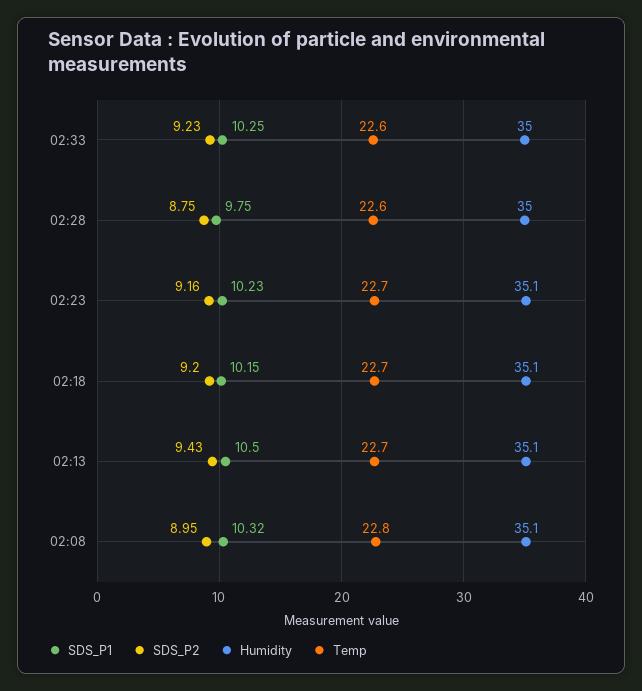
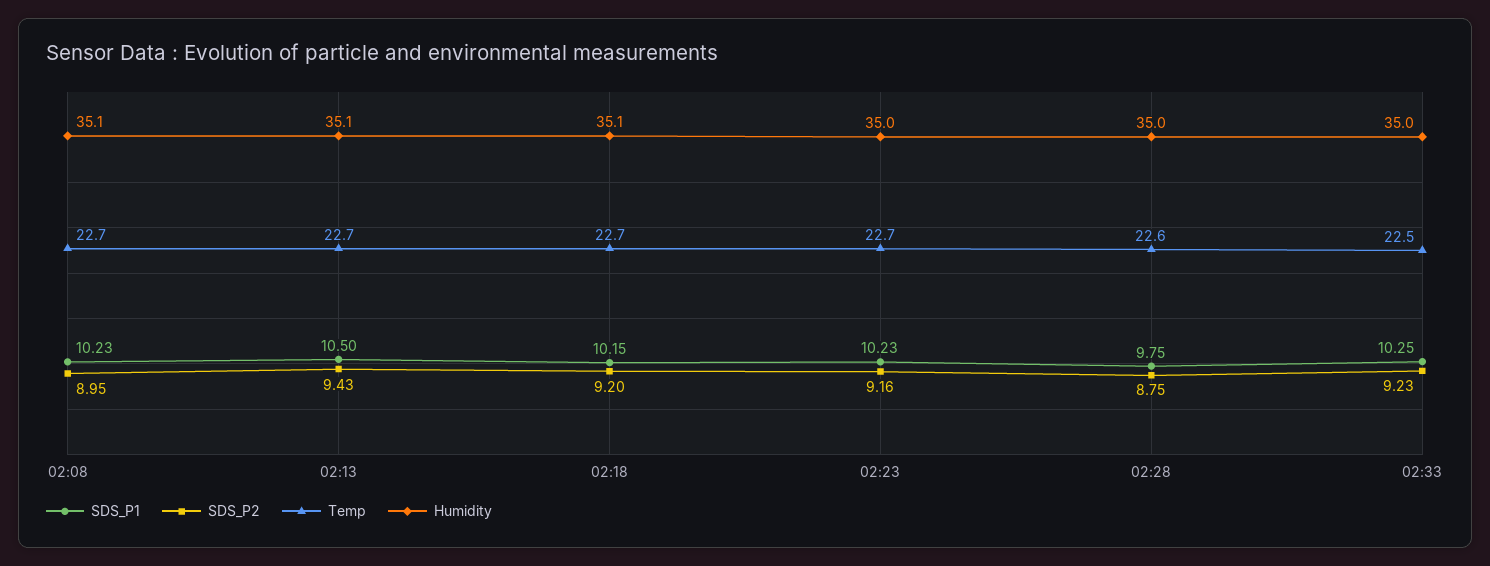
Temp, 02:33: 22.6 -> 22.5
Humidity, 02:23: 35.1 -> 35
SDS_P1, 02:08: 10.32 -> 10.23
Temp, 02:08: 22.8 -> 22.7

